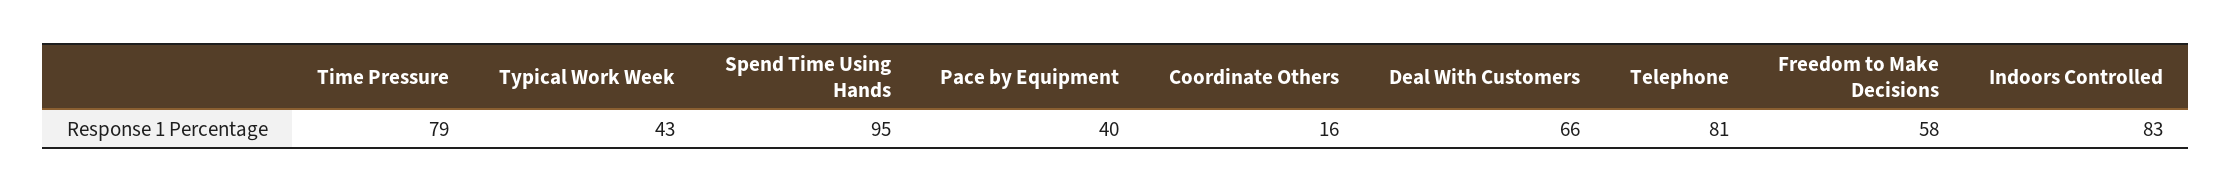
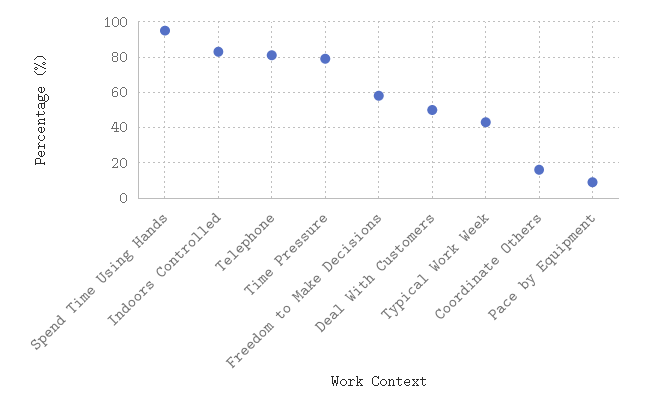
Pace by Equipment: 40 -> 10
Deal With Customers: 66 -> 50

